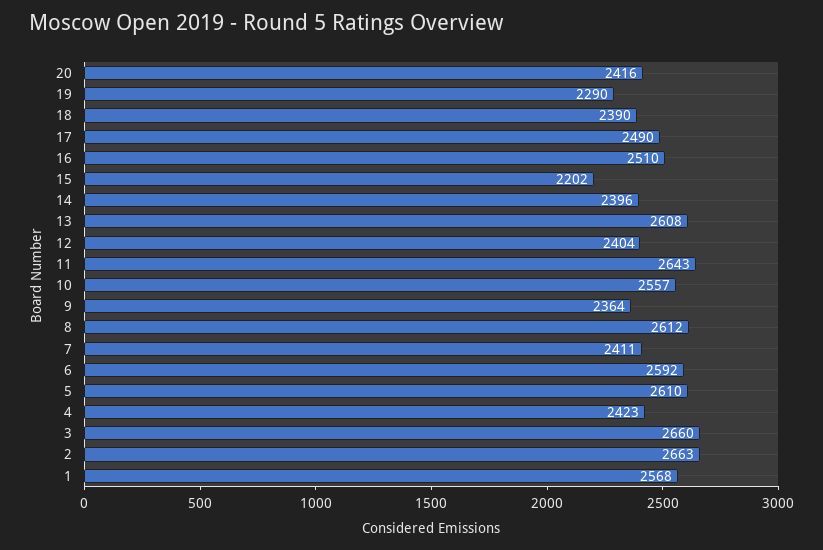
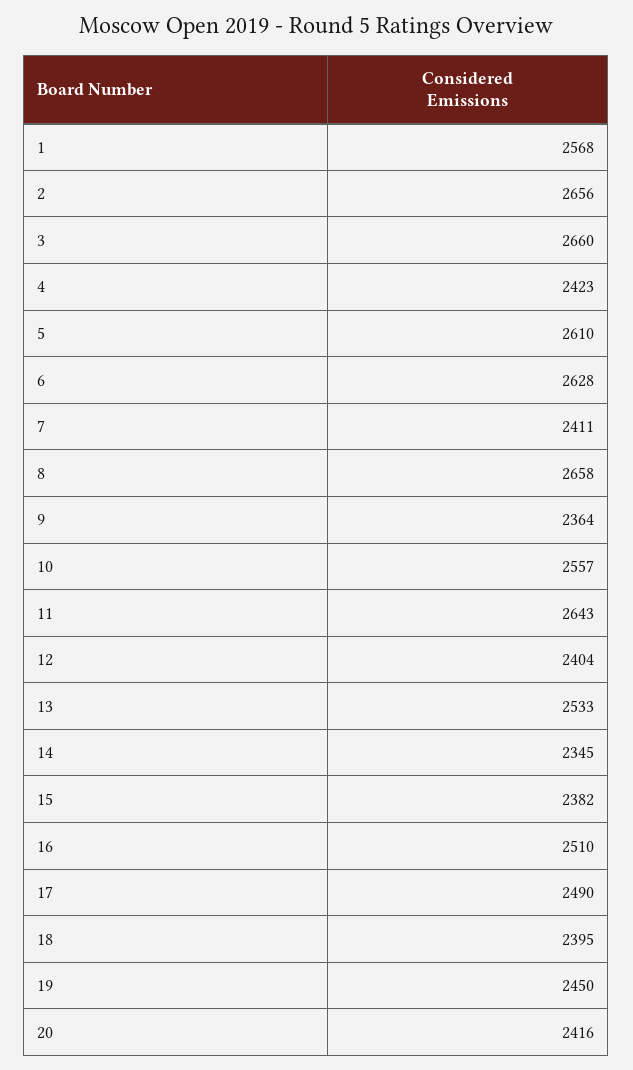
19: 2290 -> 2450
18: 2390 -> 2395
15: 2202 -> 2382
14: 2396 -> 2345
13: 2608 -> 2533
8: 2612 -> 2658
6: 2592 -> 2628
2: 2663 -> 2656

